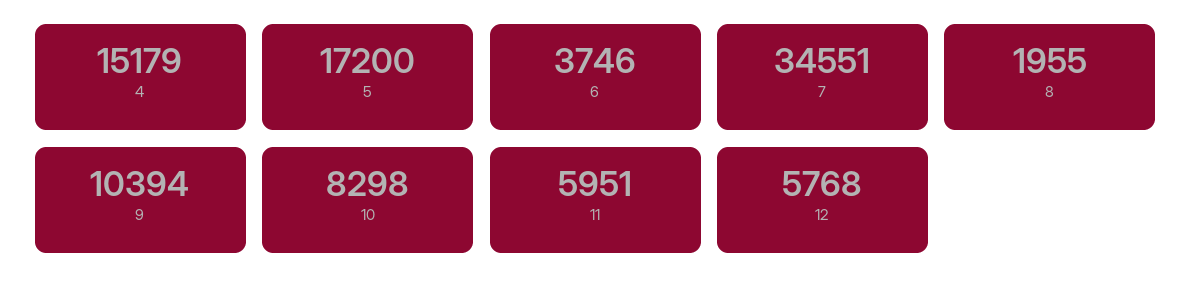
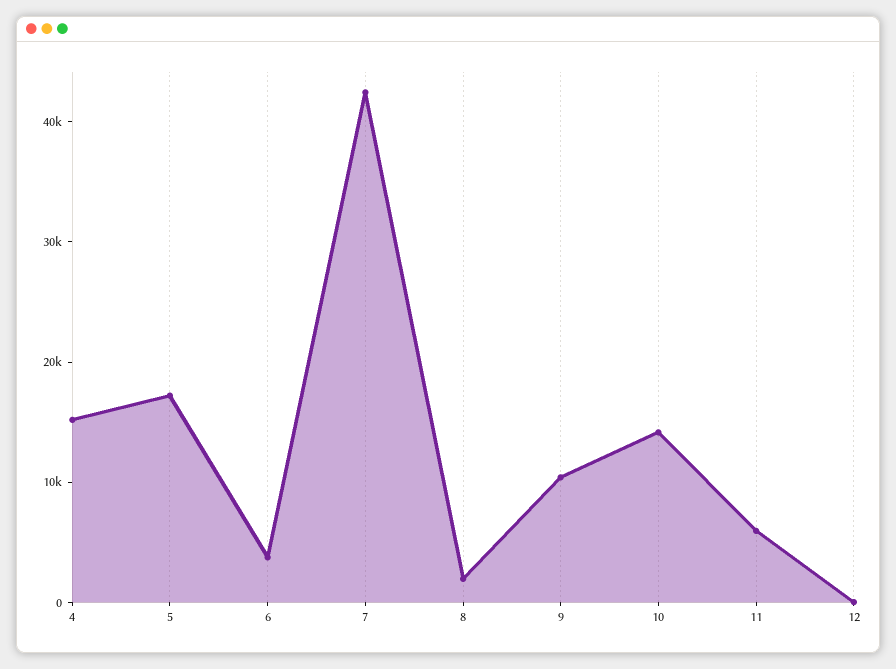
7: 34551 -> 42000
10: 8298 -> 14000
12: 5768 -> 0

